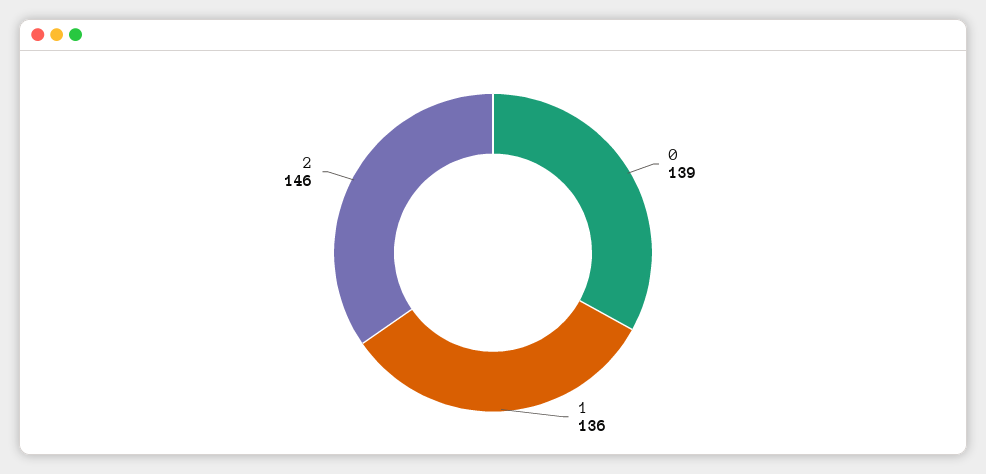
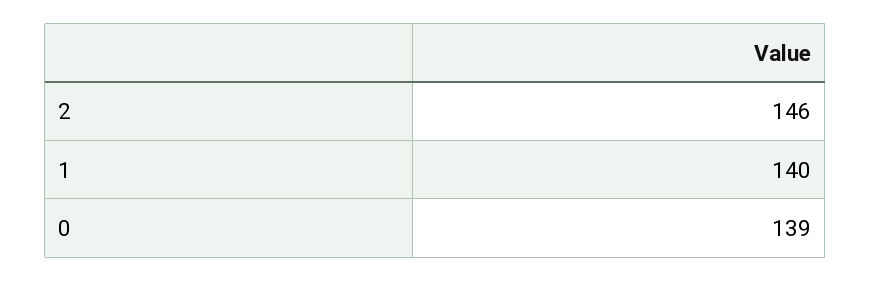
1: 136 -> 140

